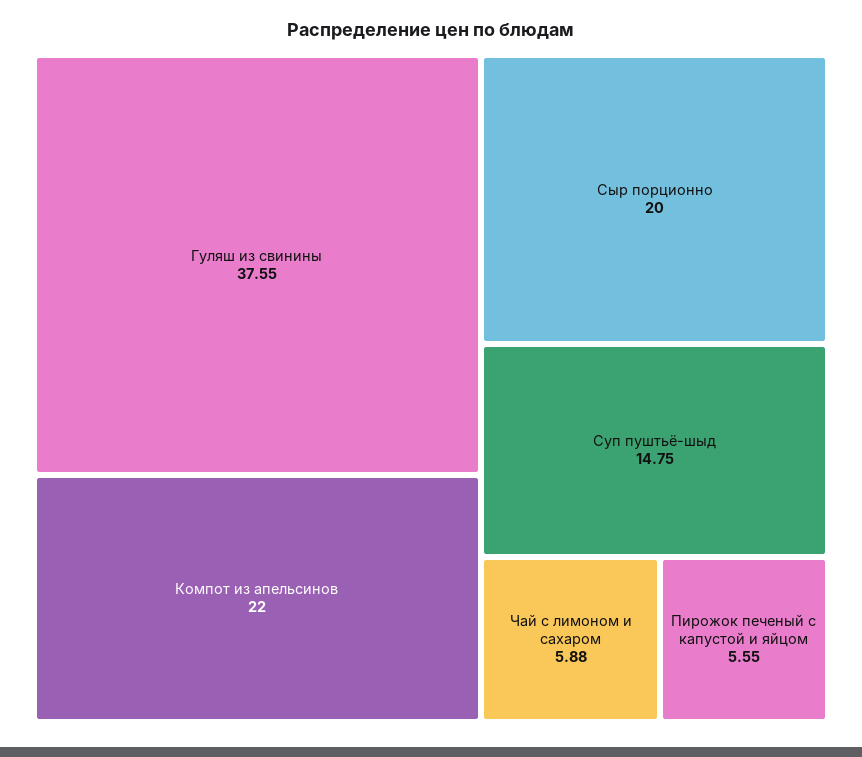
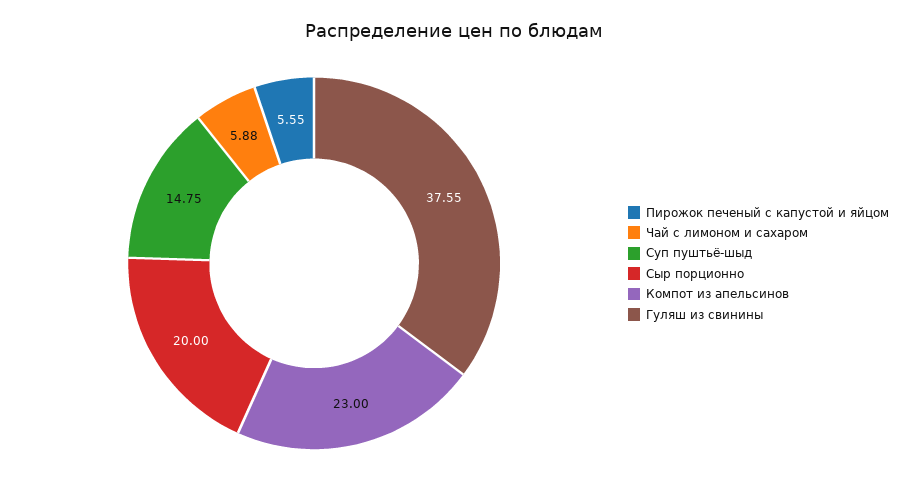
Компот из апельсинов: 22 -> 23

